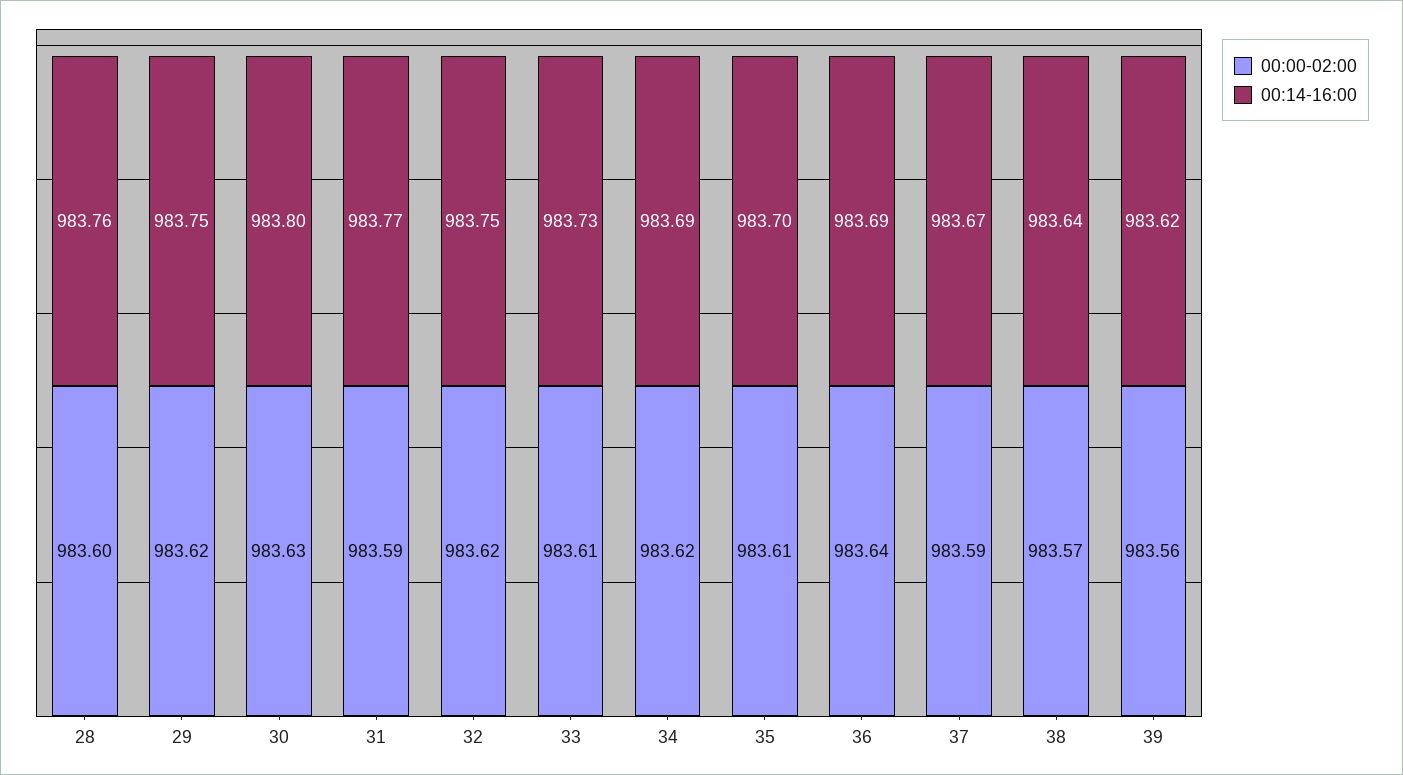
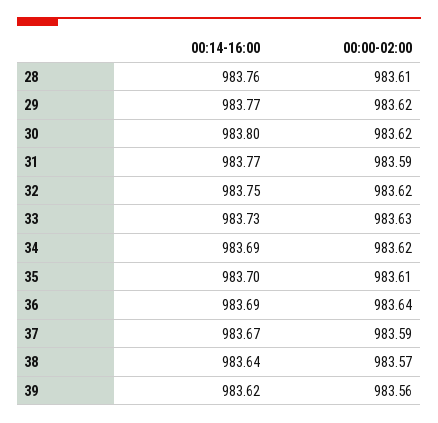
00:00-02:00, 28: 983.6 -> 983.61
00:14-16:00, 29: 983.75 -> 983.77
00:00-02:00, 30: 983.63 -> 983.62
00:00-02:00, 33: 983.61 -> 983.63

